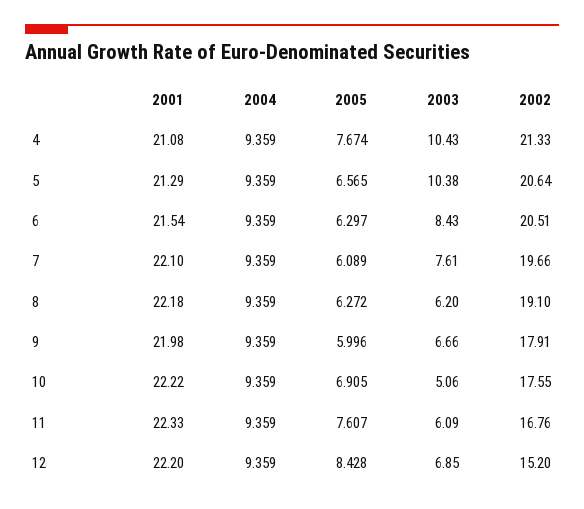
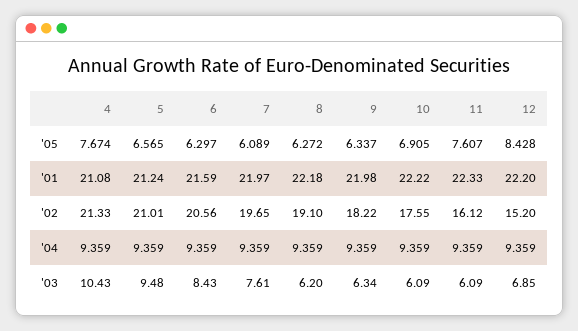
2001, 5: 21.29 -> 21.24
2003, 5: 10.38 -> 9.48
2002, 5: 20.64 -> 21.01
2001, 6: 21.54 -> 21.59
2002, 6: 20.51 -> 20.56
2001, 7: 22.1 -> 21.97
2002, 7: 19.66 -> 19.65
2005, 9: 5.996 -> 6.337
2003, 9: 6.66 -> 6.34
2002, 9: 17.91 -> 18.22
2003, 10: 5.06 -> 6.09
2002, 11: 16.76 -> 16.12

